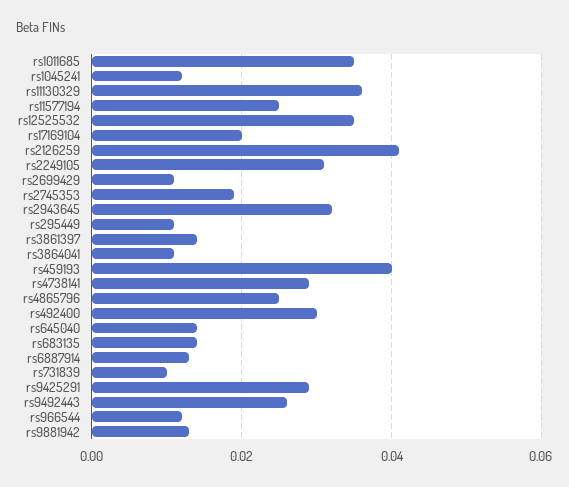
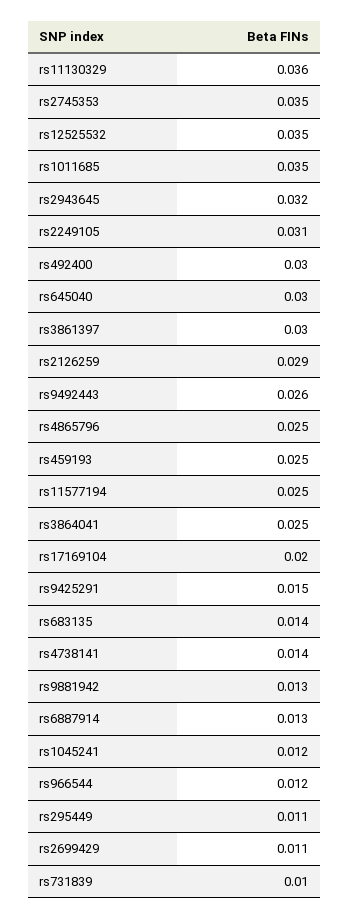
rs2126259: 0.04 -> 0.029
rs2745353: 0.02 -> 0.035
rs3861397: 0.015 -> 0.03
rs3864041: 0.01 -> 0.025
rs459193: 0.04 -> 0.025
rs4738141: 0.03 -> 0.014
rs645040: 0.015 -> 0.03
rs9425291: 0.03 -> 0.015

